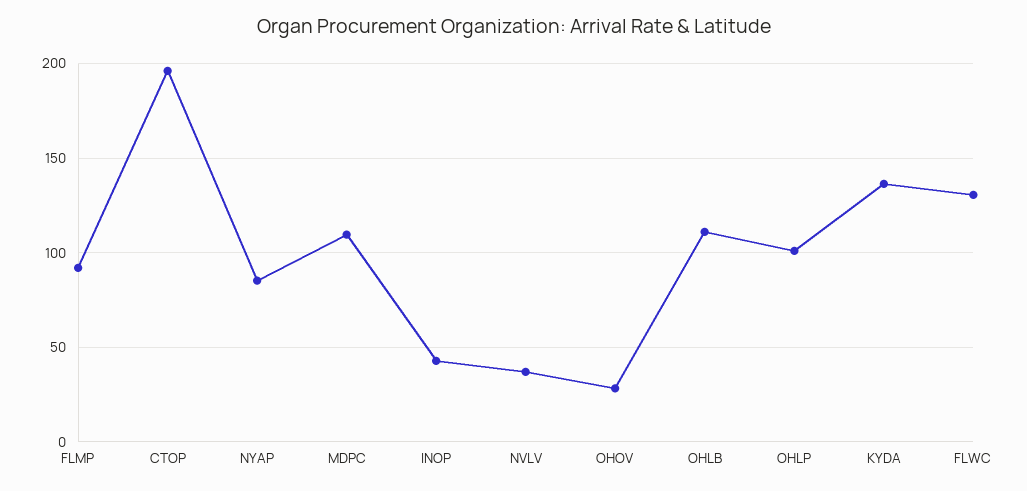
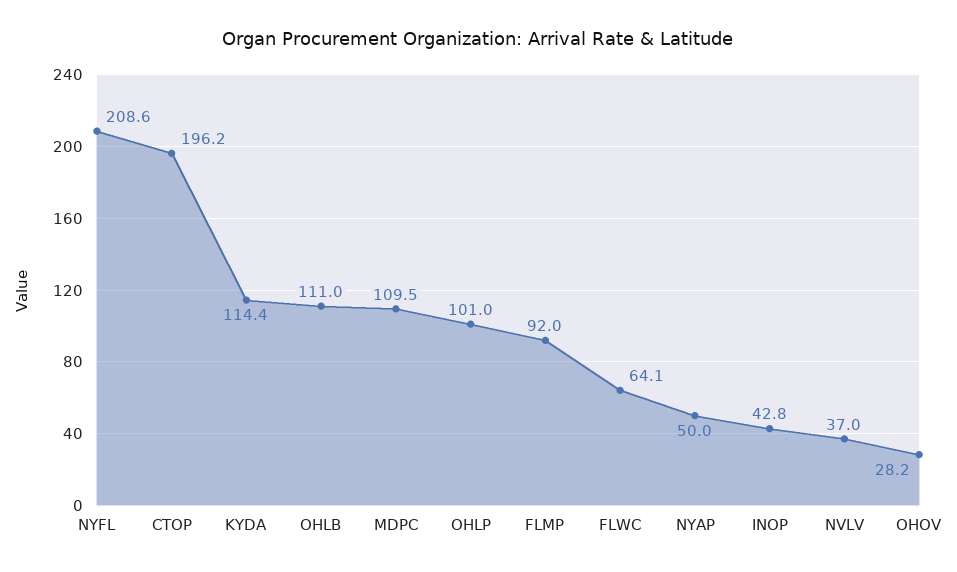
NYAP: 85 -> 50
KYDA: 135 -> 114.4
FLWC: 130 -> 64.1
NYFL: none -> 208.6

